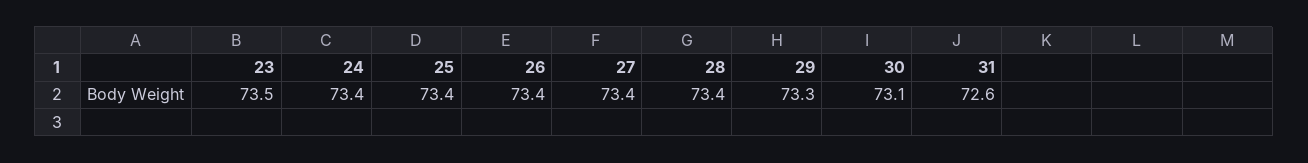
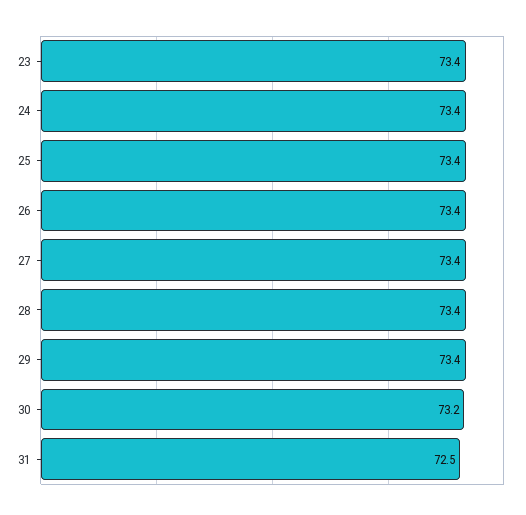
23: 73.5 -> 73.4
29: 73.3 -> 73.4
30: 73.1 -> 73.2
31: 72.6 -> 72.5

